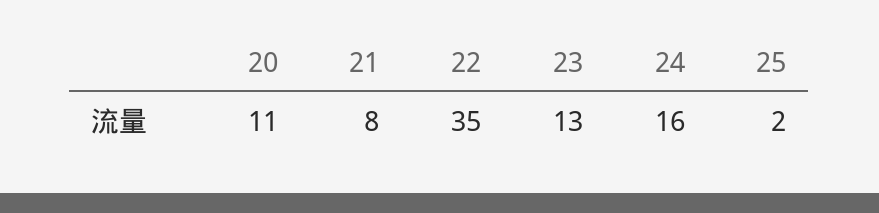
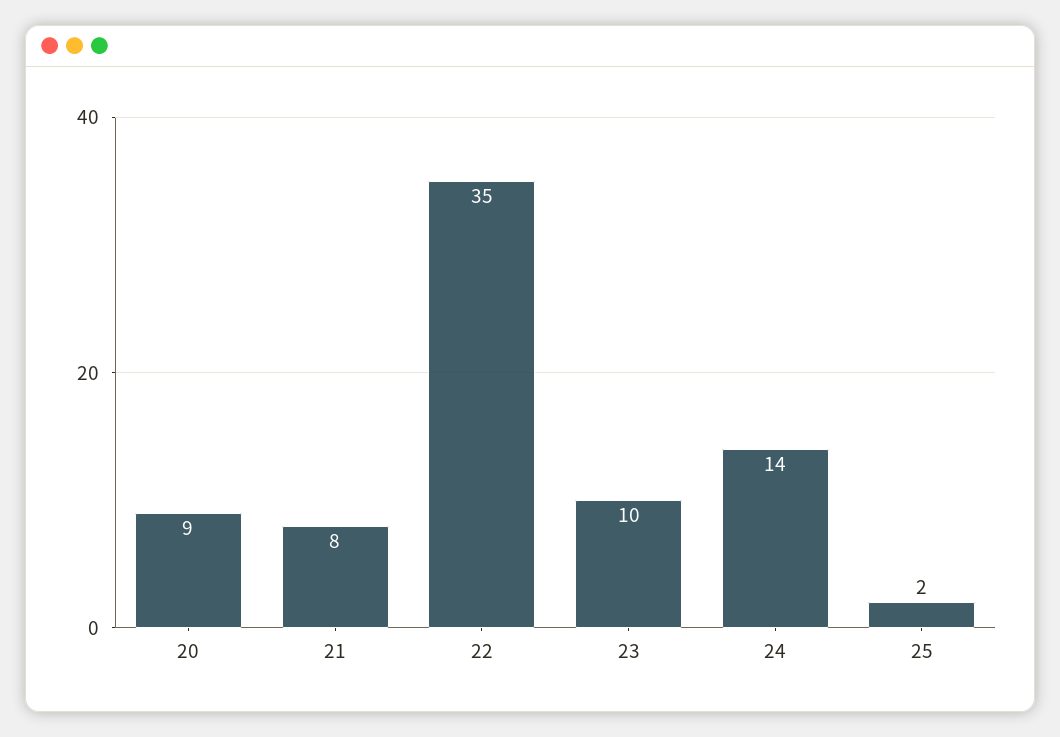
20: 11 -> 9
23: 13 -> 10
24: 16 -> 14

